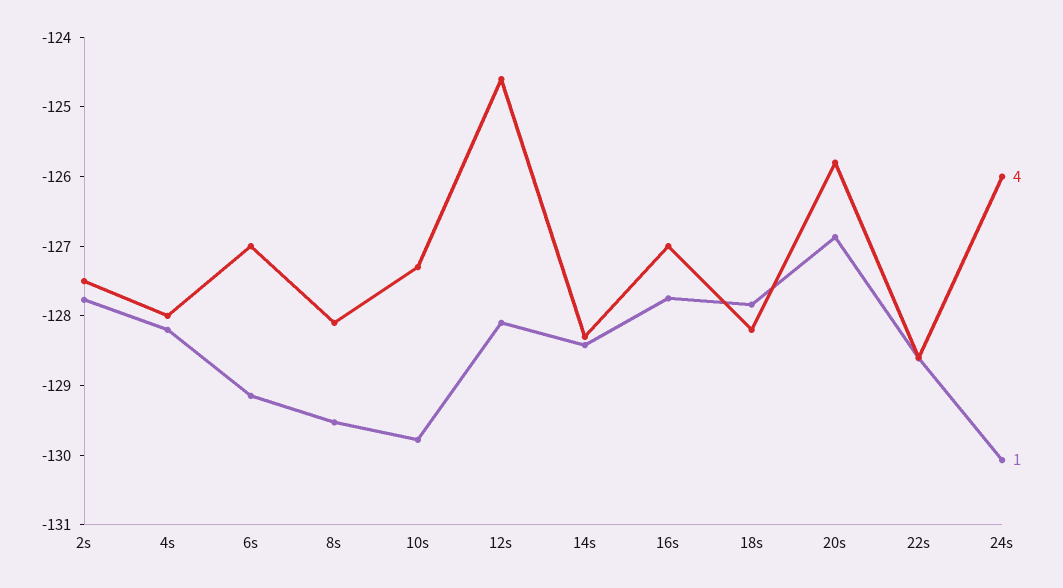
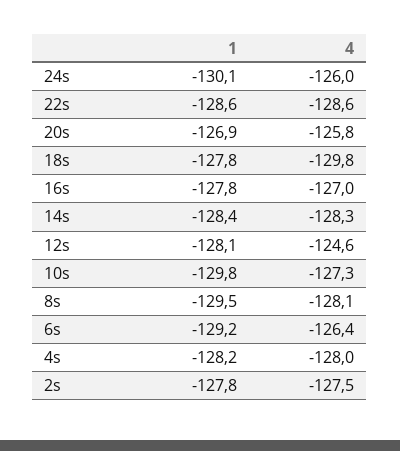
4, 6s: -127 -> -126.4
4, 18s: -128.2 -> -129.8

